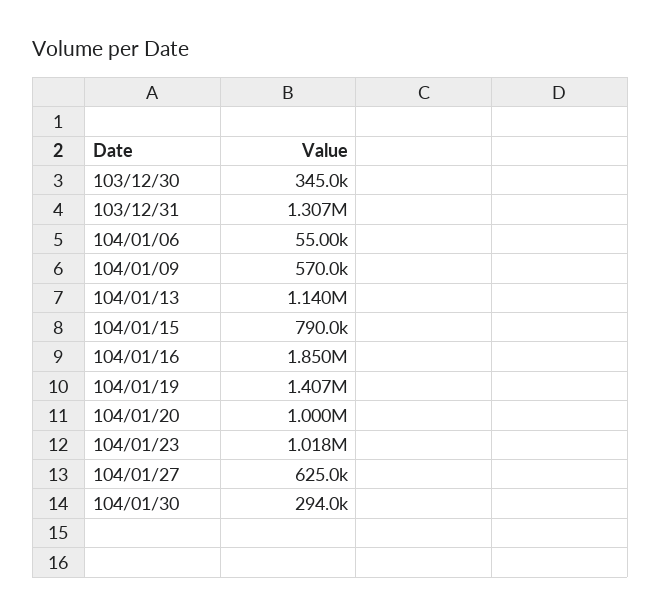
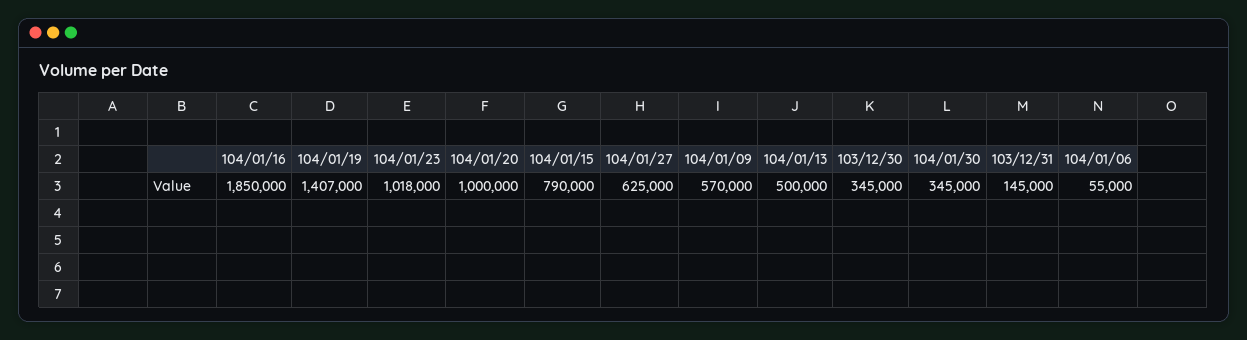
103/12/31: 1307000 -> 145000
104/01/13: 1140000 -> 500000
104/01/30: 294000 -> 345000

